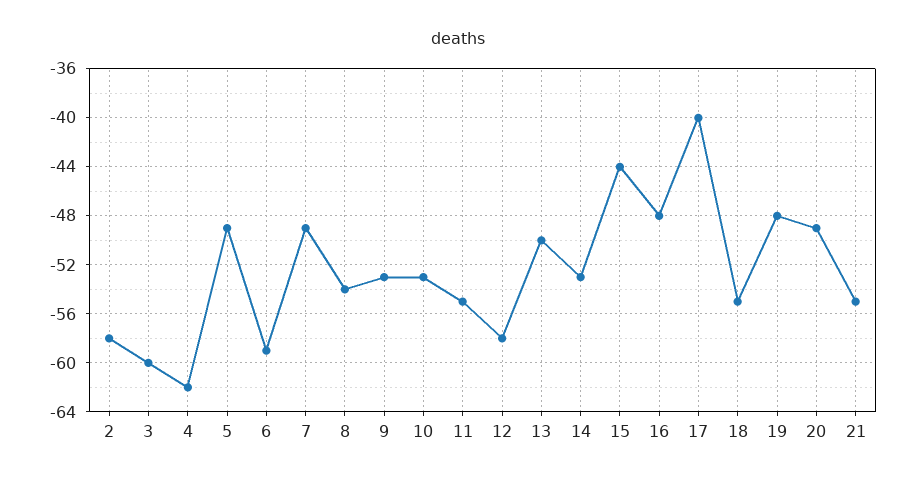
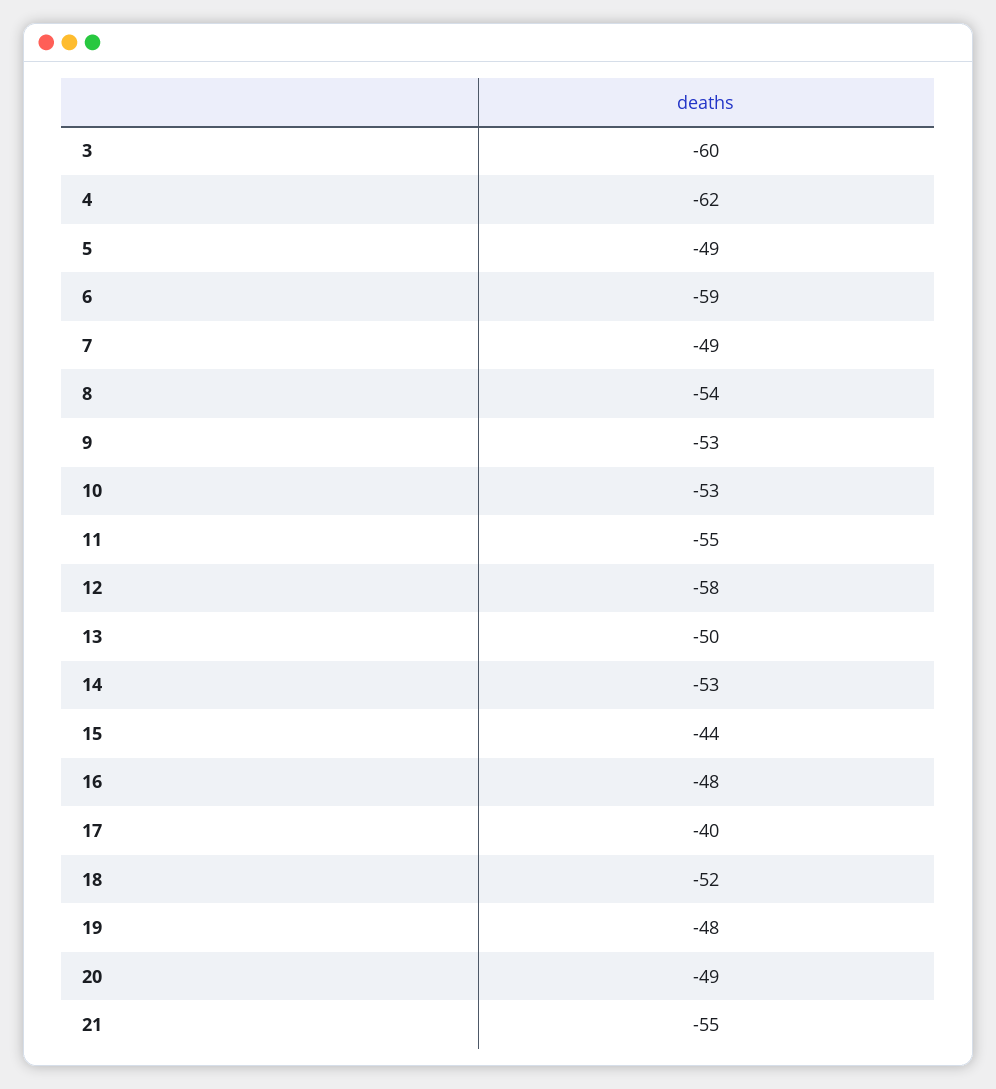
2: -58 -> none
18: -55 -> -52

